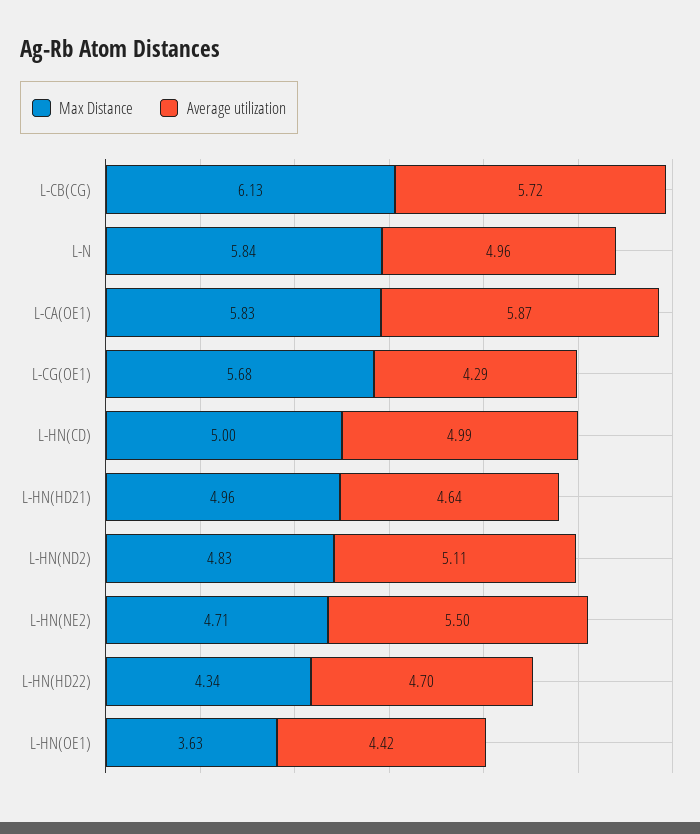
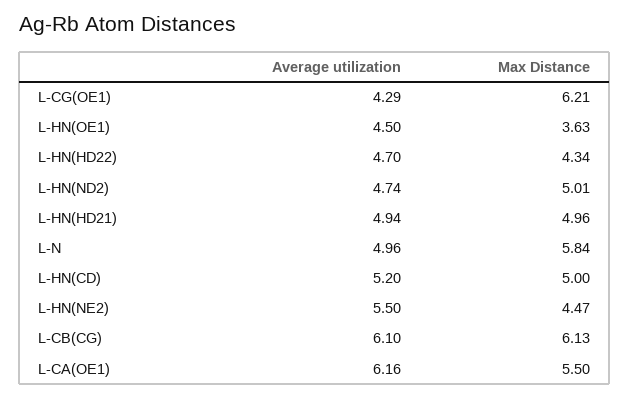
Average utilization, L-CB(CG): 5.72 -> 6.1
Max Distance, L-CA(OE1): 5.83 -> 5.5
Average utilization, L-CA(OE1): 5.87 -> 6.16
Max Distance, L-CG(OE1): 5.68 -> 6.21
Average utilization, L-HN(CD): 4.99 -> 5.2
Average utilization, L-HN(HD21): 4.64 -> 4.94
Max Distance, L-HN(ND2): 4.83 -> 5.01
Average utilization, L-HN(ND2): 5.11 -> 4.74
Max Distance, L-HN(NE2): 4.71 -> 4.47
Average utilization, L-HN(OE1): 4.42 -> 4.5

